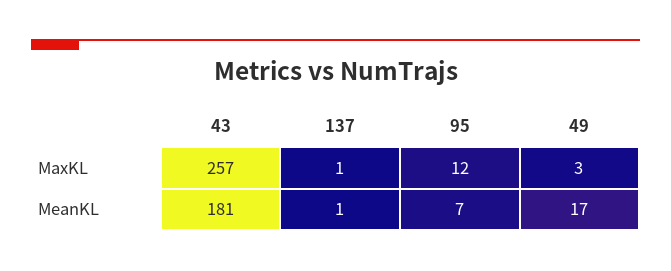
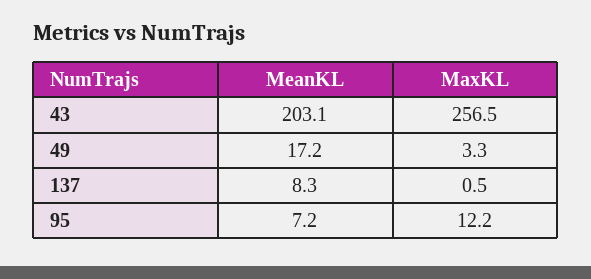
43, MeanKL: 181 -> 203.1
137, MeanKL: 1 -> 8.3

